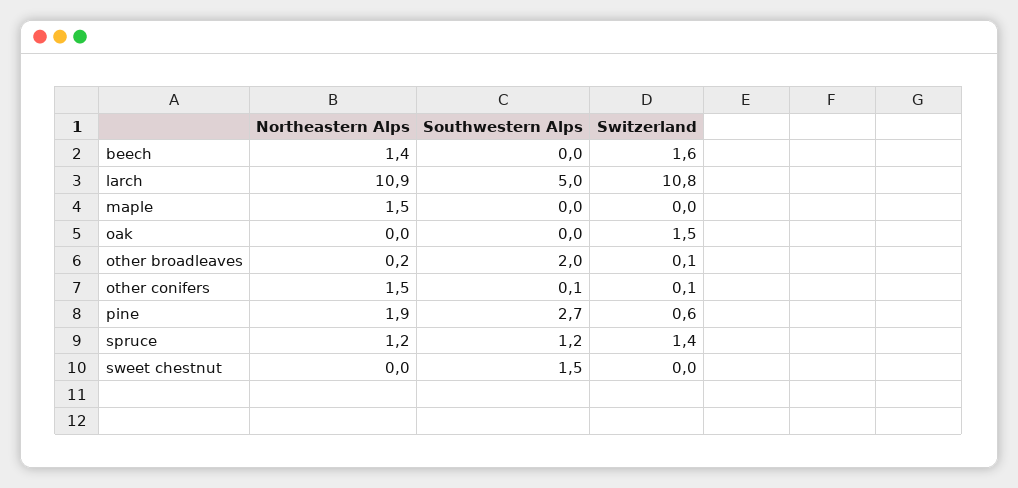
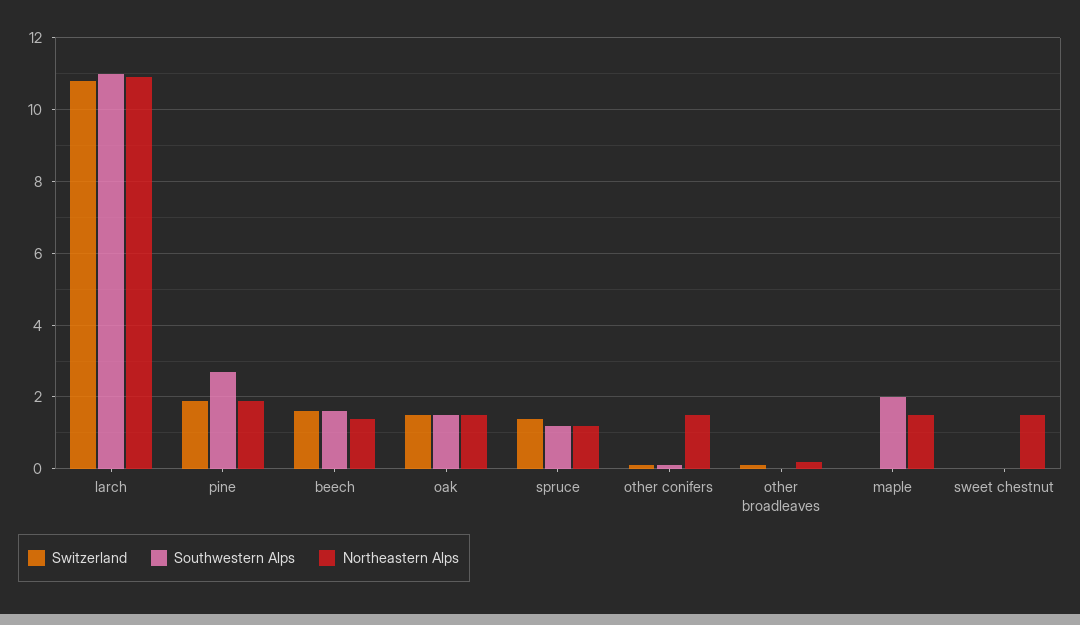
Southwestern Alps, beech: 0 -> 1.5
Southwestern Alps, larch: 5 -> 11
Southwestern Alps, maple: 0 -> 2
Northeastern Alps, oak: 0 -> 1.5
Southwestern Alps, oak: 0 -> 1.5
Southwestern Alps, other broadleaves: 2 -> 0
Switzerland, pine: 0.6 -> 2
Northeastern Alps, sweet chestnut: 0 -> 1.5
Southwestern Alps, sweet chestnut: 1.5 -> 0

